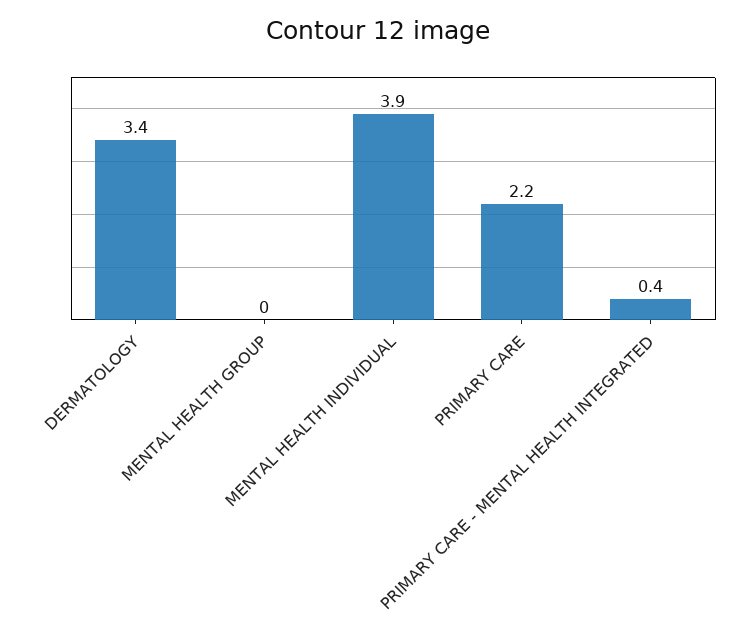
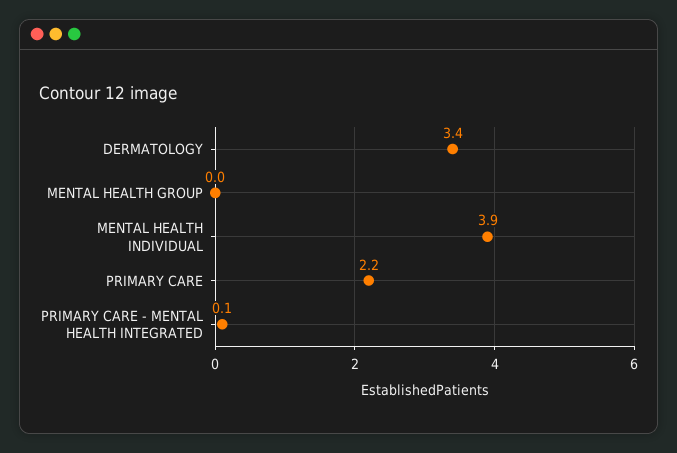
PRIMARY CARE - MENTAL HEALTH INTEGRATED: 0.4 -> 0.1

